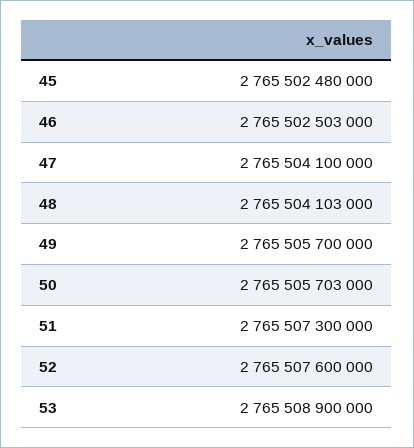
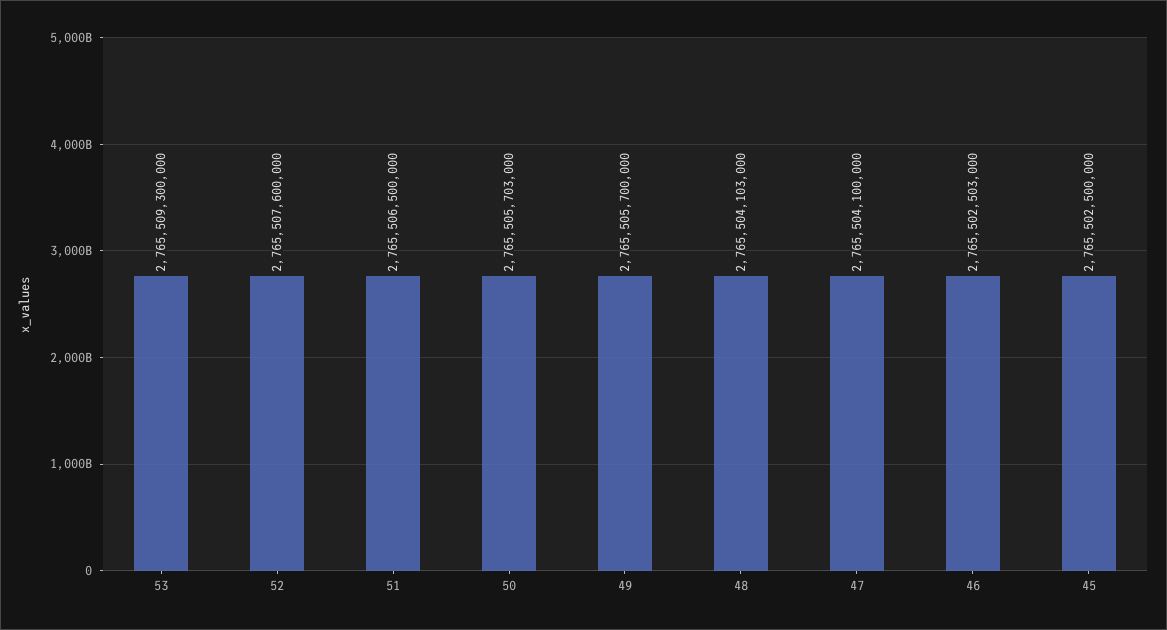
45: 2765502480000 -> 2765502500000
51: 2765507300000 -> 2765506500000
53: 2765508900000 -> 2765509300000

